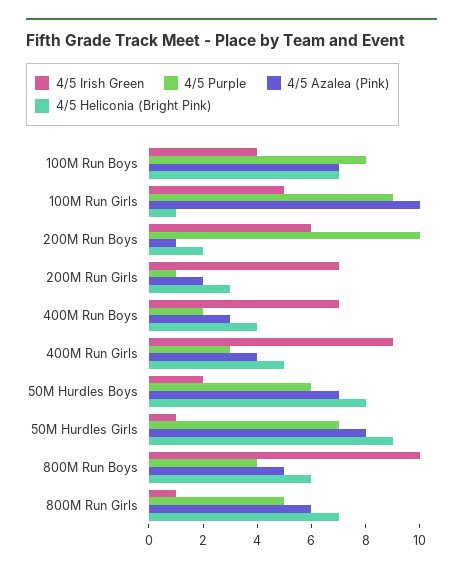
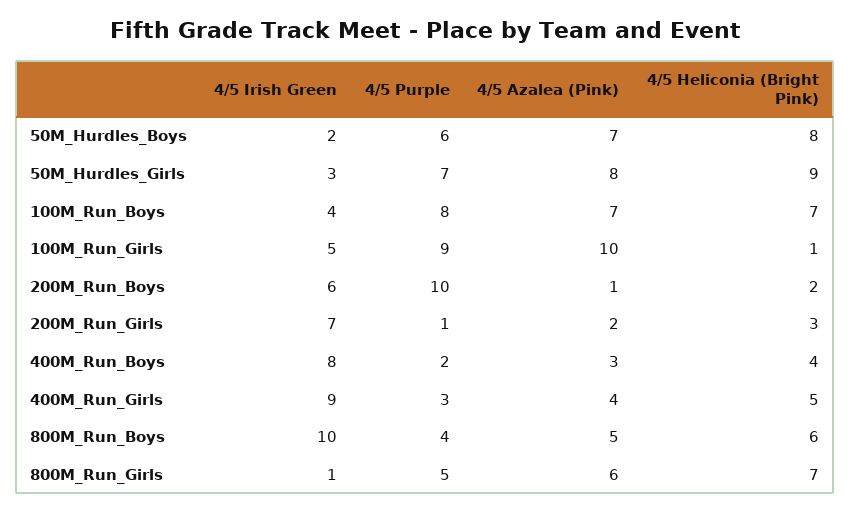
4/5 Irish Green, 400M Run Boys: 7 -> 8
4/5 Irish Green, 50M Hurdles Girls: 1 -> 3

